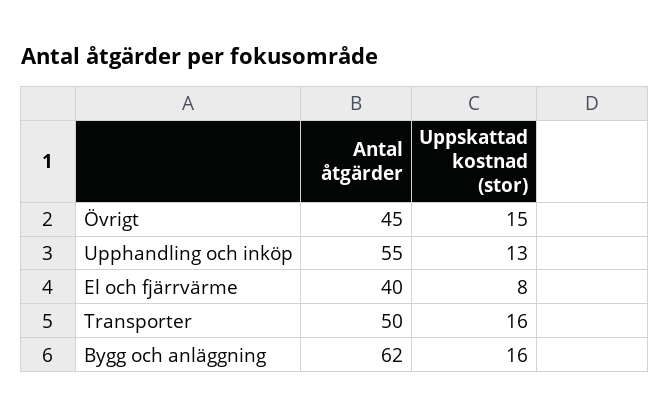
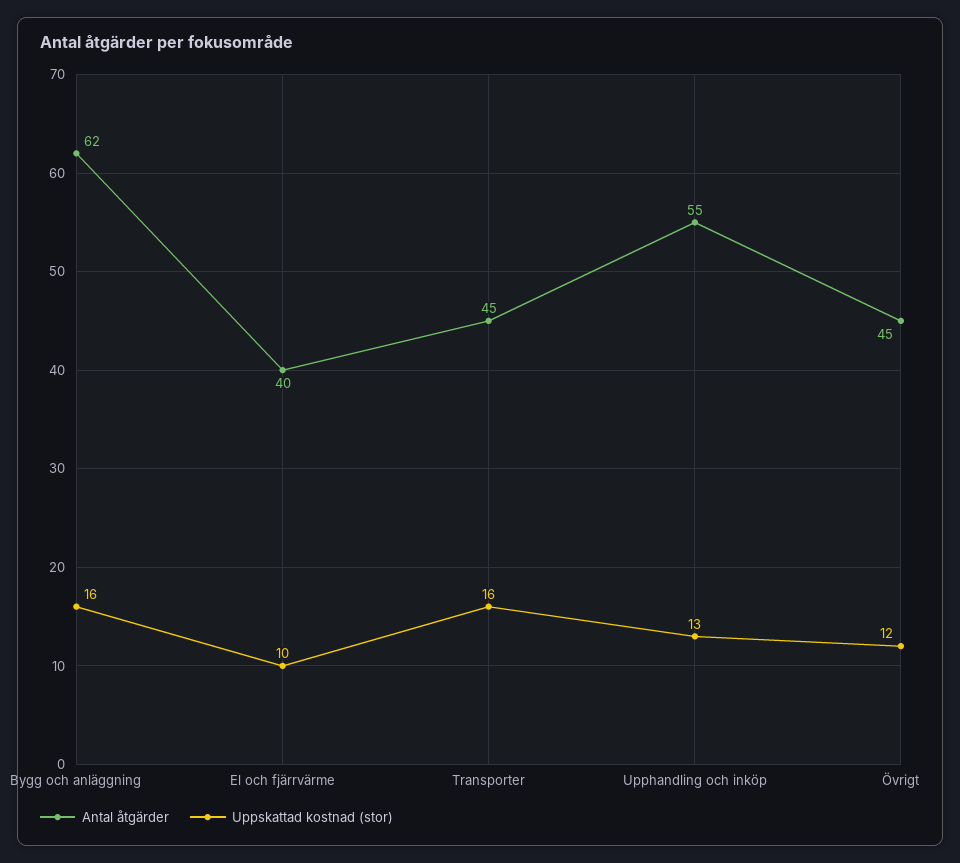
Uppskattad kostnad (stor), Övrigt: 15 -> 12
Uppskattad kostnad (stor), El och fjärrvärme: 8 -> 10
Antal åtgärder, Transporter: 50 -> 45

